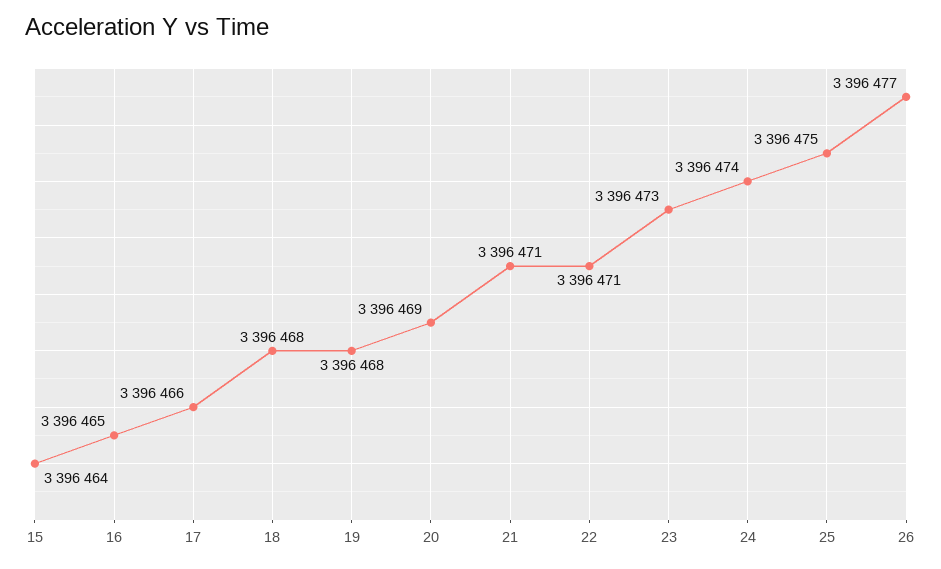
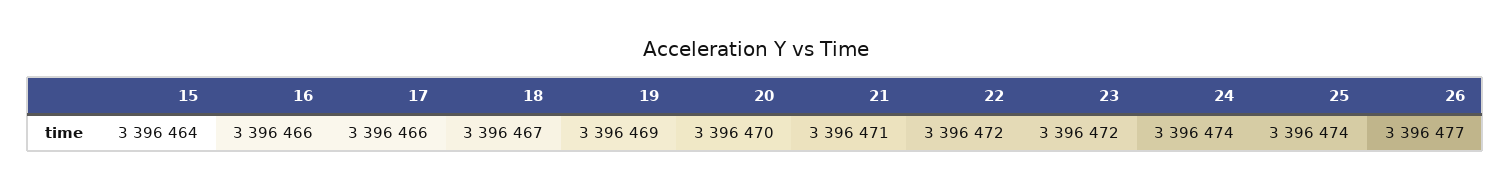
16: 3396465 -> 3396466
18: 3396468 -> 3396467
19: 3396468 -> 3396469
20: 3396469 -> 3396470
22: 3396471 -> 3396472
23: 3396473 -> 3396472
25: 3396475 -> 3396474

